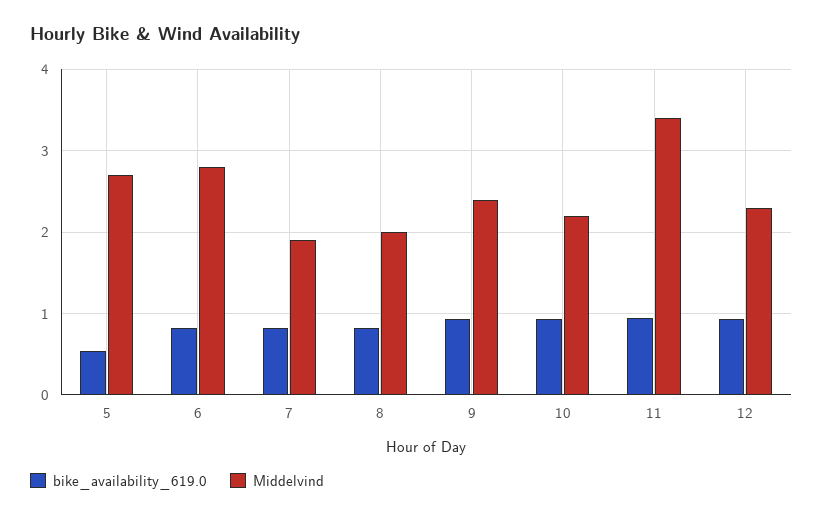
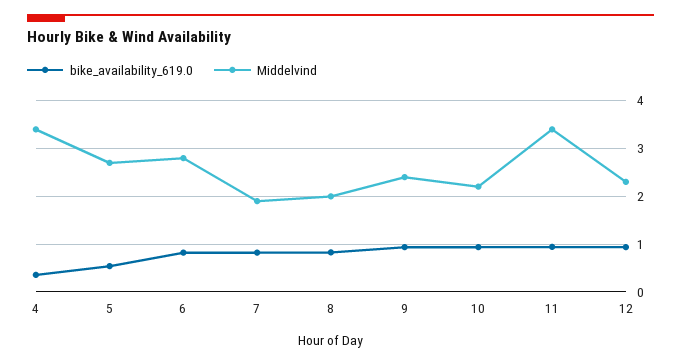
bike_availability_619.0, 4: none -> 0.4
Middelvind, 4: none -> 3.4

